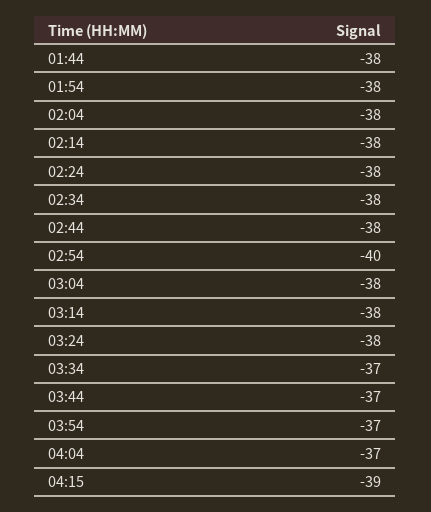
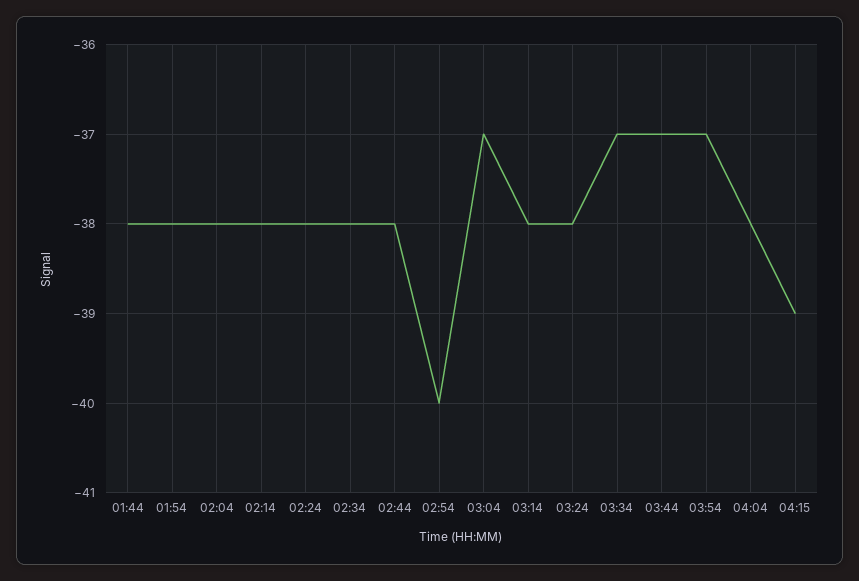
03:04: -38 -> -37
04:04: -37 -> -38

